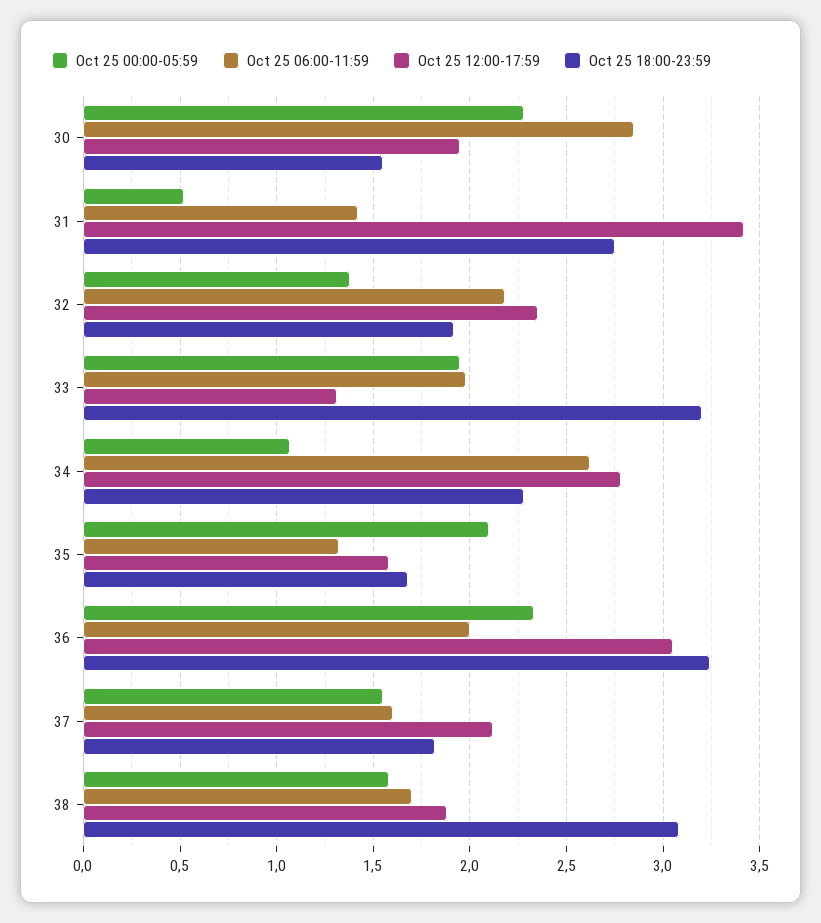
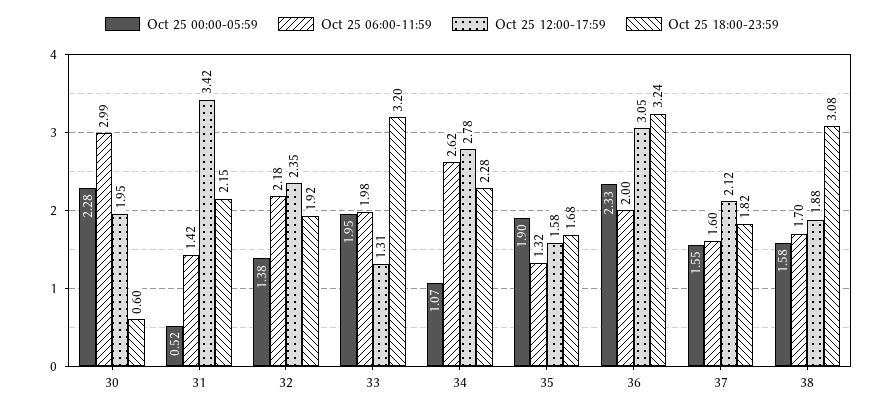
Oct 25 06:00-11:59, 30: 2.85 -> 2.99
Oct 25 18:00-23:59, 30: 1.55 -> 0.6
Oct 25 18:00-23:59, 31: 2.75 -> 2.15
Oct 25 00:00-05:59, 35: 2.1 -> 1.9

